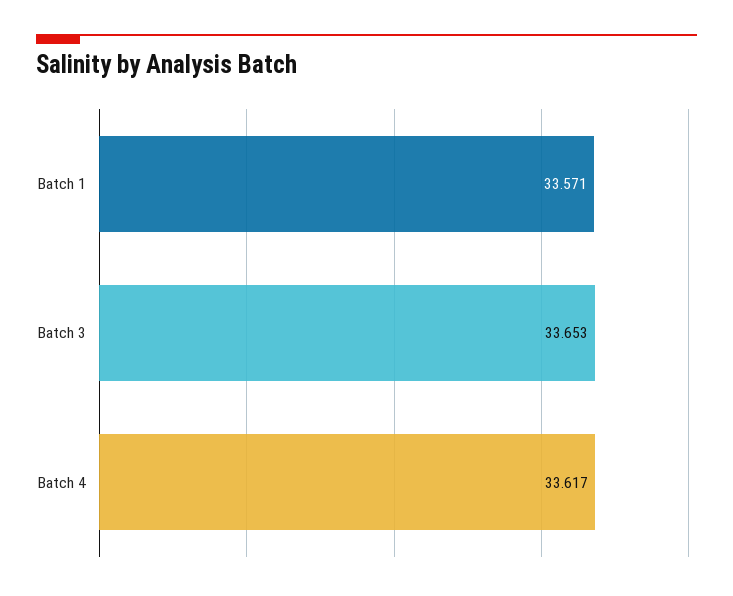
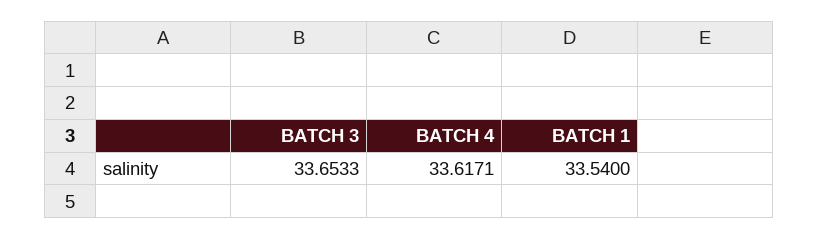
Batch 1: 33.571 -> 33.54

